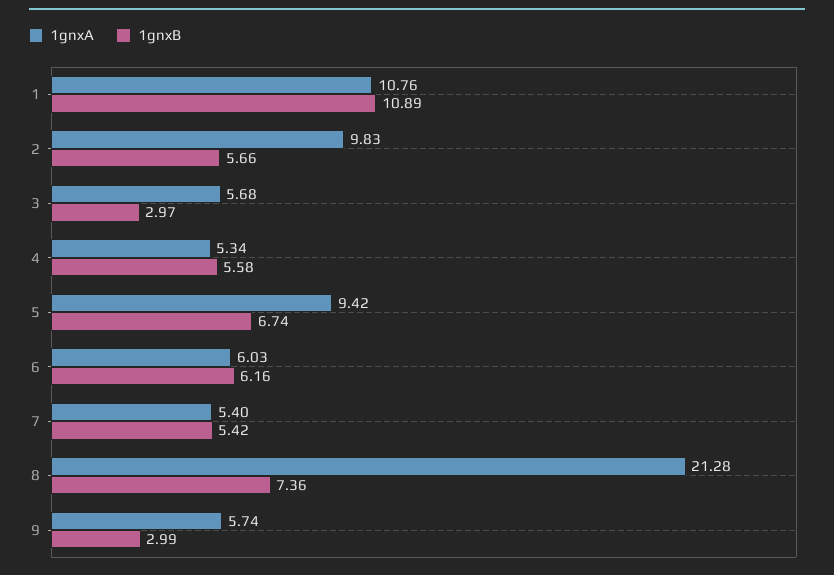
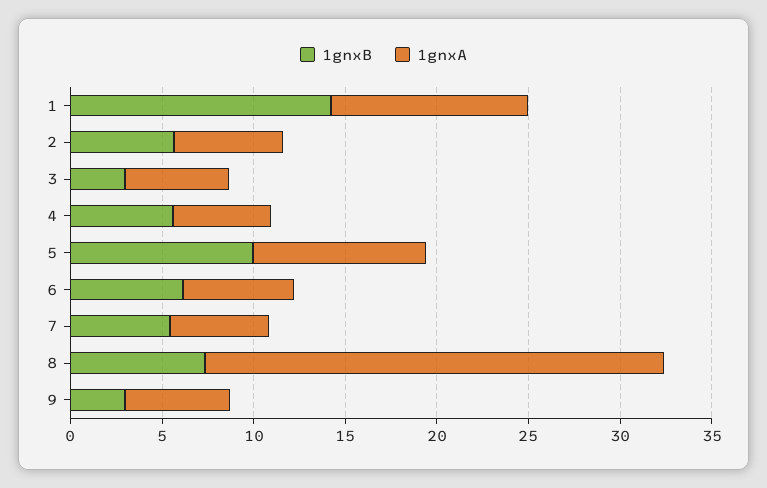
1gnxB, 1: 10.89 -> 14
1gnxA, 2: 9.83 -> 6
1gnxB, 5: 6.74 -> 10
1gnxA, 8: 21.28 -> 25

